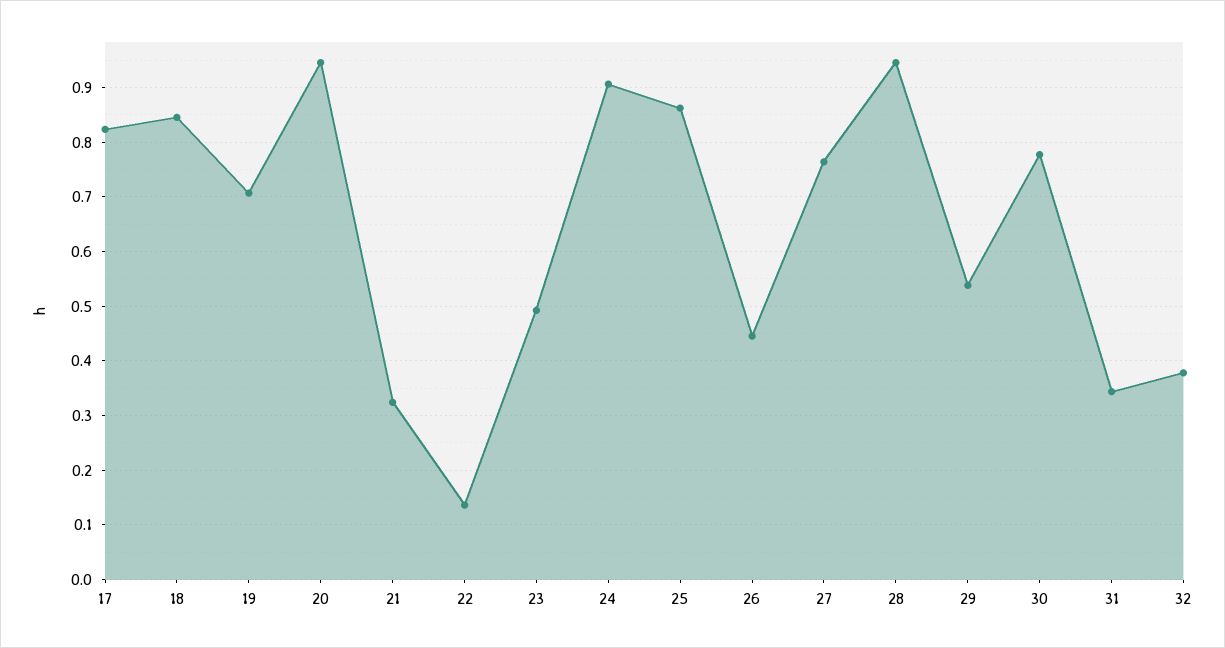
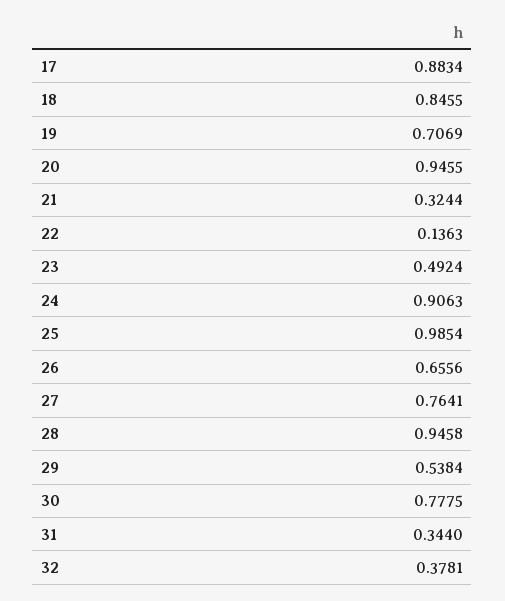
17: 0.82 -> 0.8834
25: 0.86 -> 0.9854
26: 0.44 -> 0.6556

